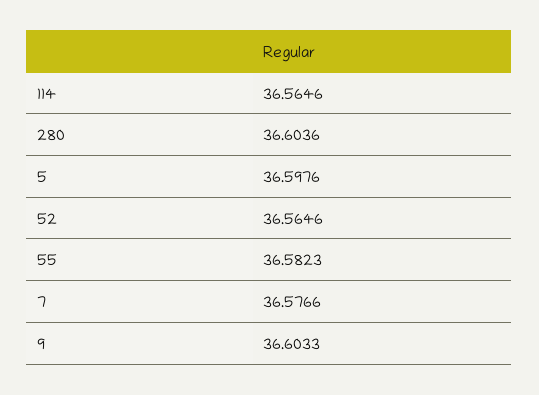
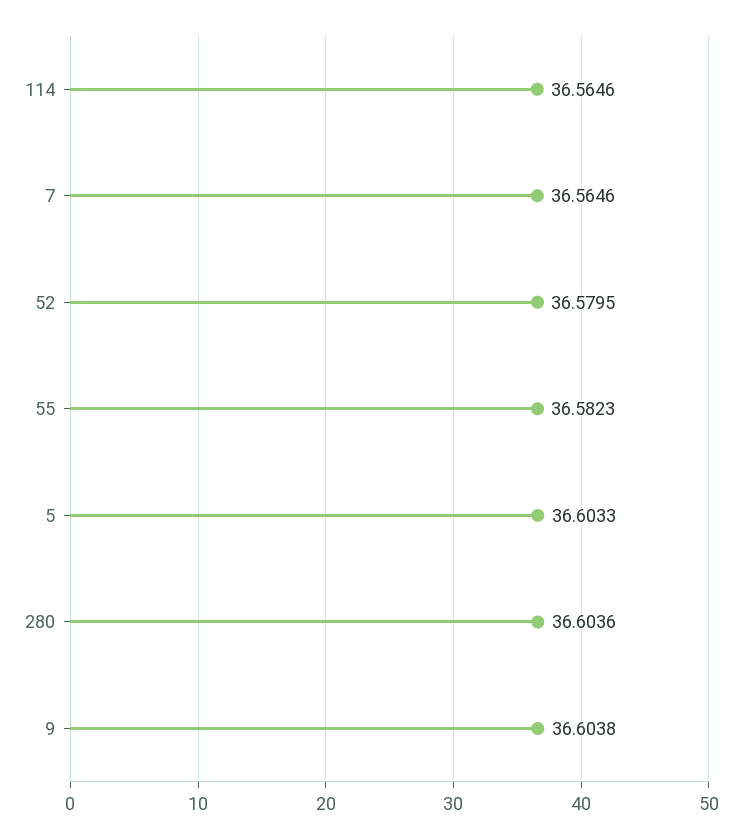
5: 36.5976 -> 36.6033
52: 36.5646 -> 36.5795
7: 36.5766 -> 36.5646
9: 36.6033 -> 36.6038

